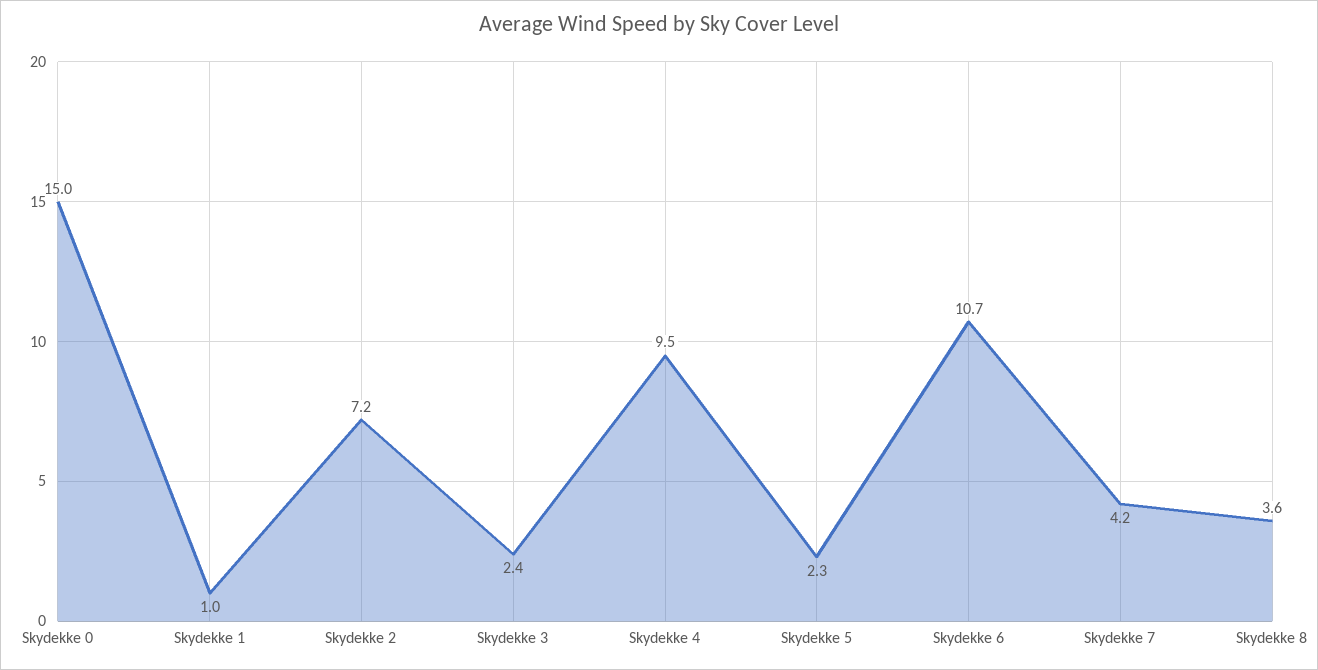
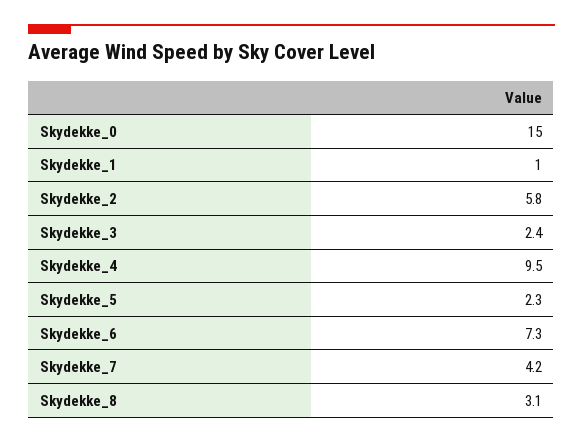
Skydekke 2: 7.2 -> 5.8
Skydekke 6: 10.7 -> 7.3
Skydekke 8: 3.6 -> 3.1

